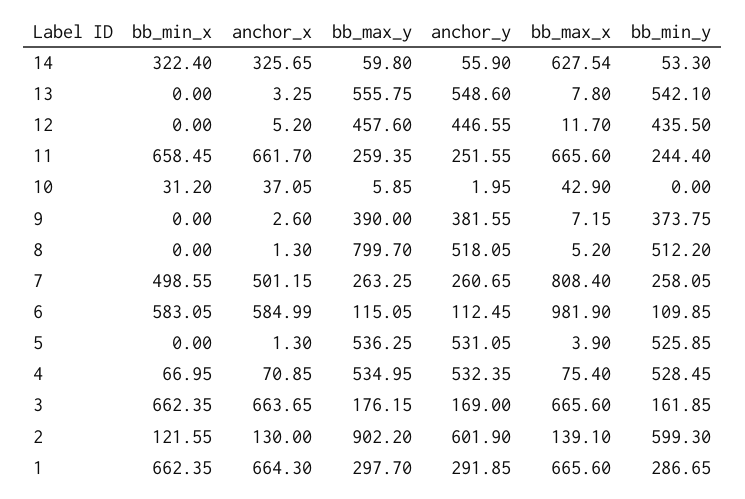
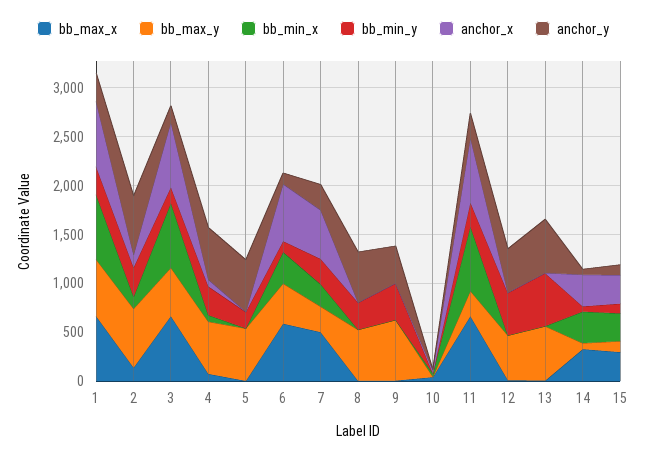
bb_max_x, 14: 627.54 -> 300
bb_max_y, 9: 390 -> 600
bb_max_y, 8: 799.7 -> 500
bb_min_y, 8: 512.2 -> 300
bb_min_x, 7: 498.55 -> 200
bb_max_x, 7: 808.4 -> 500
bb_min_x, 6: 583.05 -> 300
bb_max_y, 6: 115.05 -> 400
bb_max_x, 6: 981.9 -> 600
bb_min_y, 5: 525.85 -> 200
bb_min_y, 4: 528.45 -> 300
bb_max_y, 3: 176.15 -> 500
bb_max_y, 2: 902.2 -> 600
bb_min_y, 2: 599.3 -> 300
bb_max_y, 1: 297.7 -> 600
bb_max_x, 15: none -> 300
bb_max_y, 15: none -> 100
bb_min_x, 15: none -> 300
bb_min_y, 15: none -> 100
anchor_x, 15: none -> 300
anchor_y, 15: none -> 100

